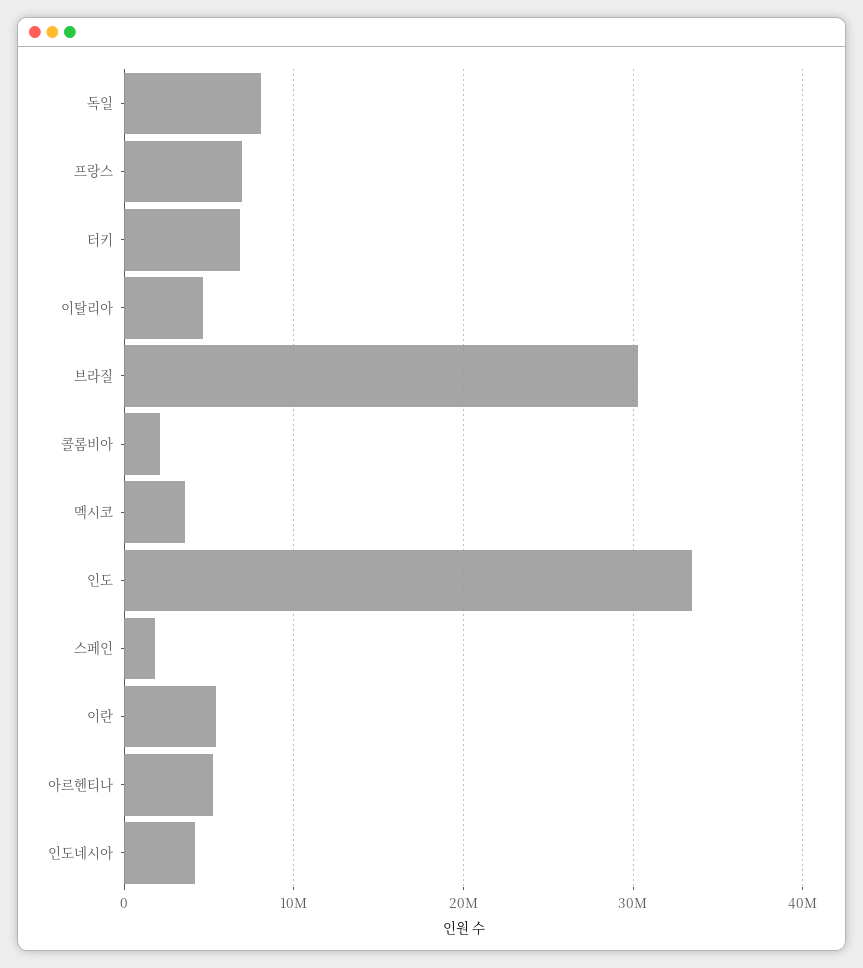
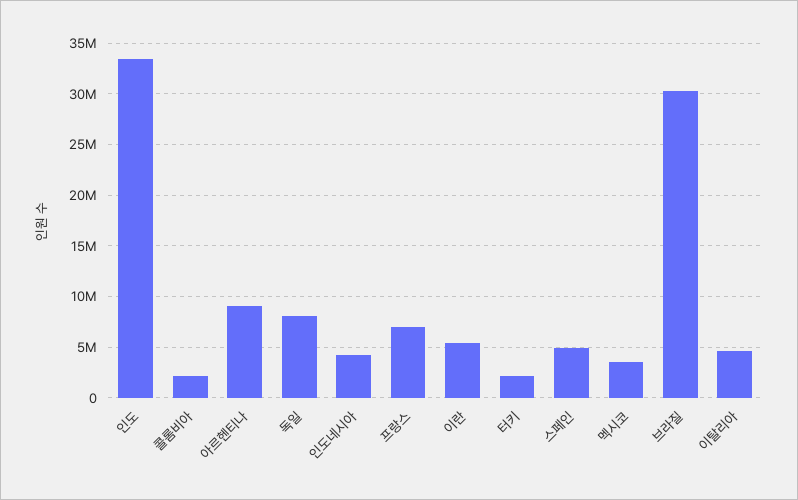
터키: 7000000 -> 2000000
스페인: 2000000 -> 5000000
아르헨티나: 5000000 -> 9000000

